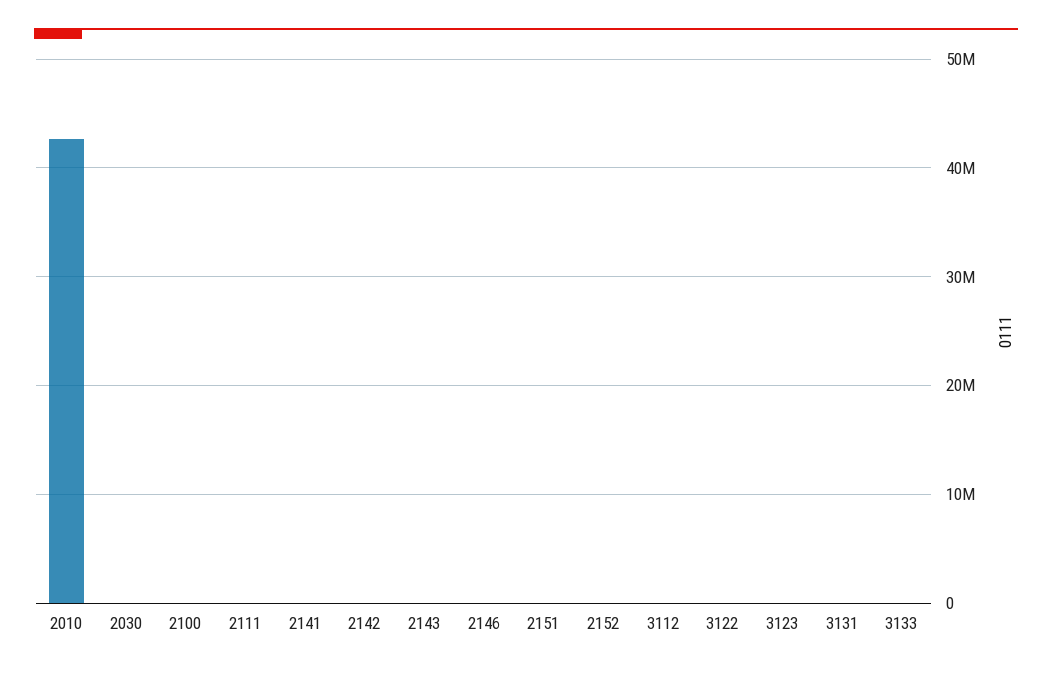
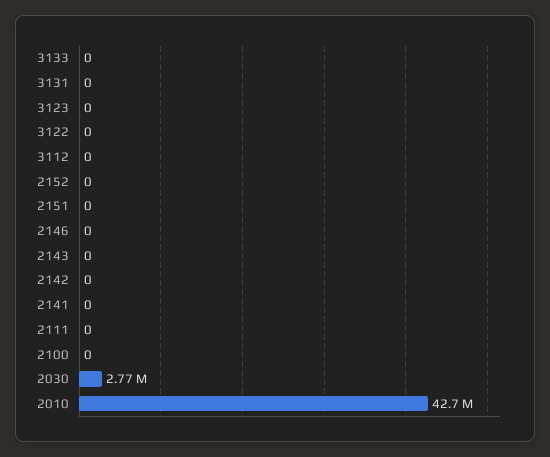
2030: 0 -> 2770000

